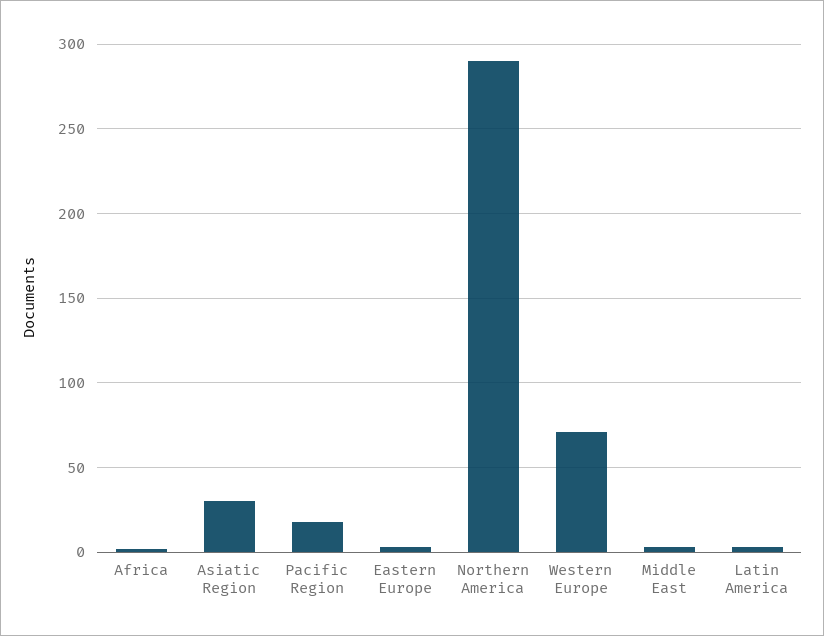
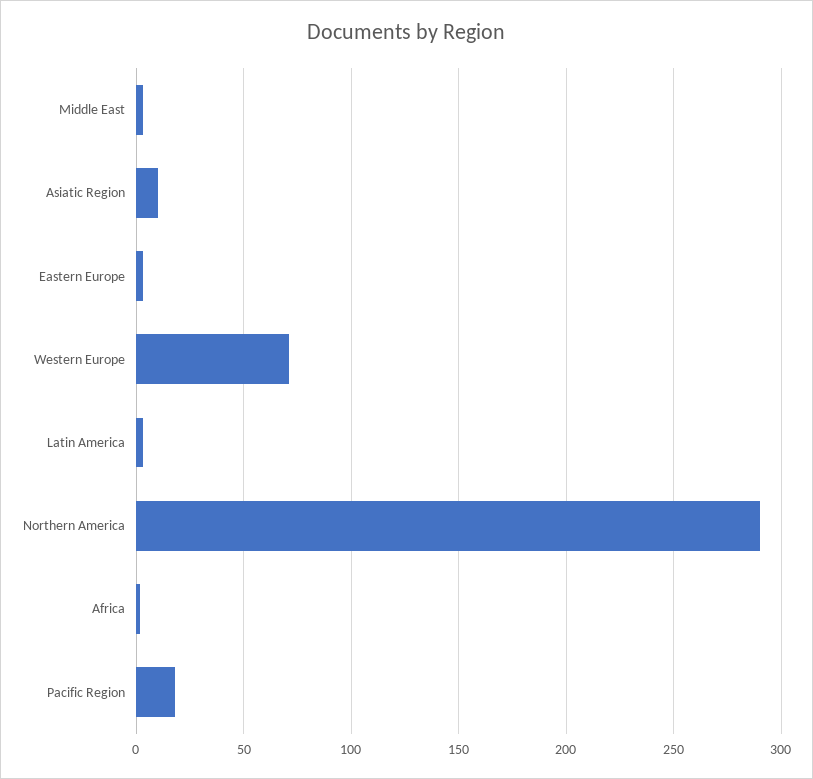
Asiatic Region: 30 -> 10

